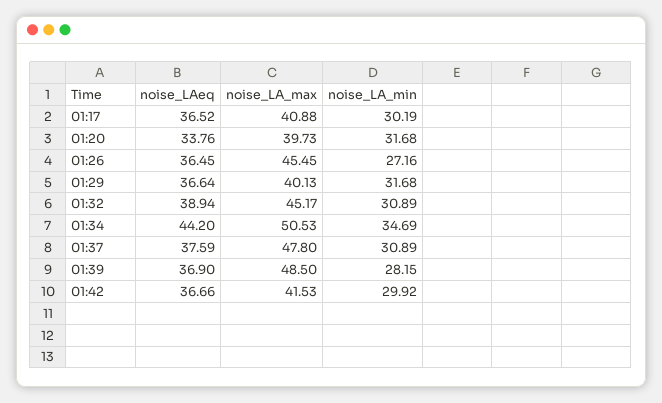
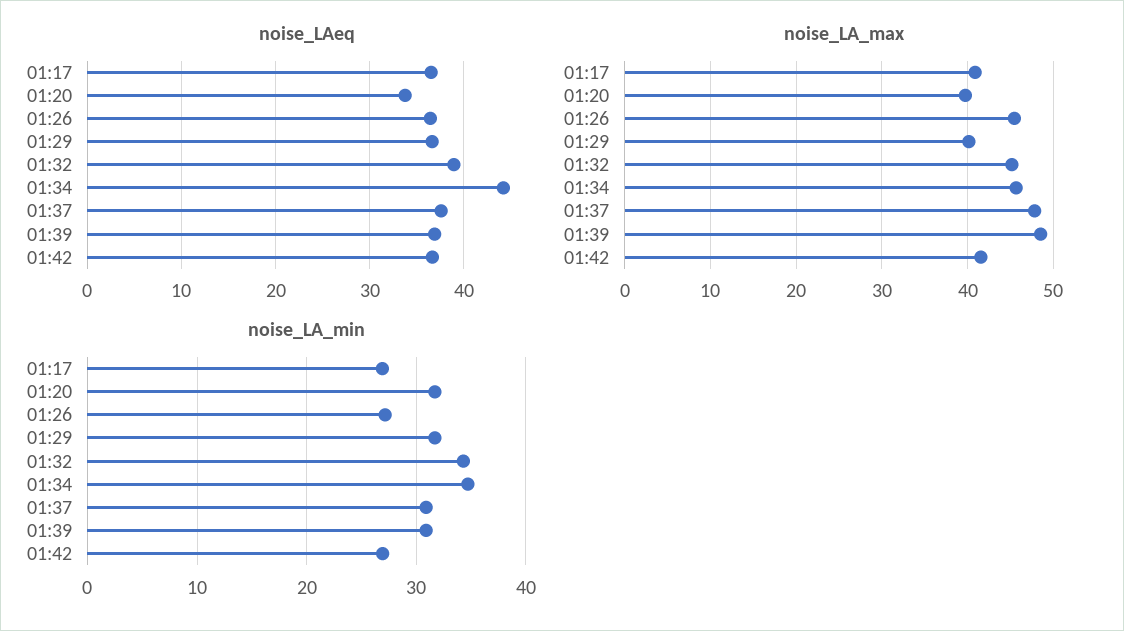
noise_LA_min, 01:17: 30.19 -> 27
noise_LA_min, 01:32: 30.89 -> 34
noise_LA_max, 01:34: 50.53 -> 46
noise_LA_min, 01:39: 28.15 -> 31
noise_LA_min, 01:42: 29.92 -> 27

